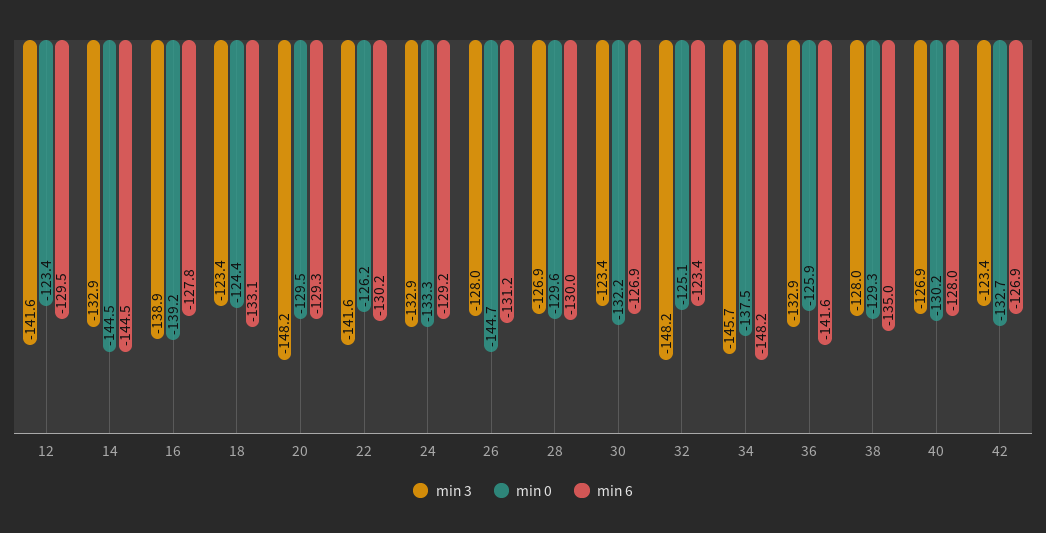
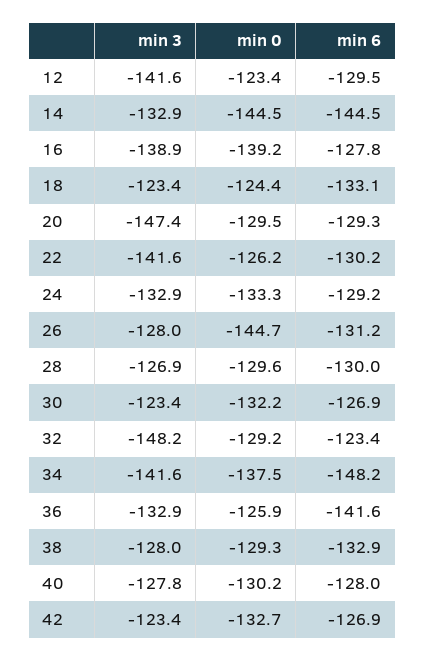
min 3, 20: -148.2 -> -147.4
min 0, 32: -125.1 -> -129.2
min 3, 34: -145.7 -> -141.6
min 6, 38: -135 -> -132.9
min 3, 40: -126.9 -> -127.8

